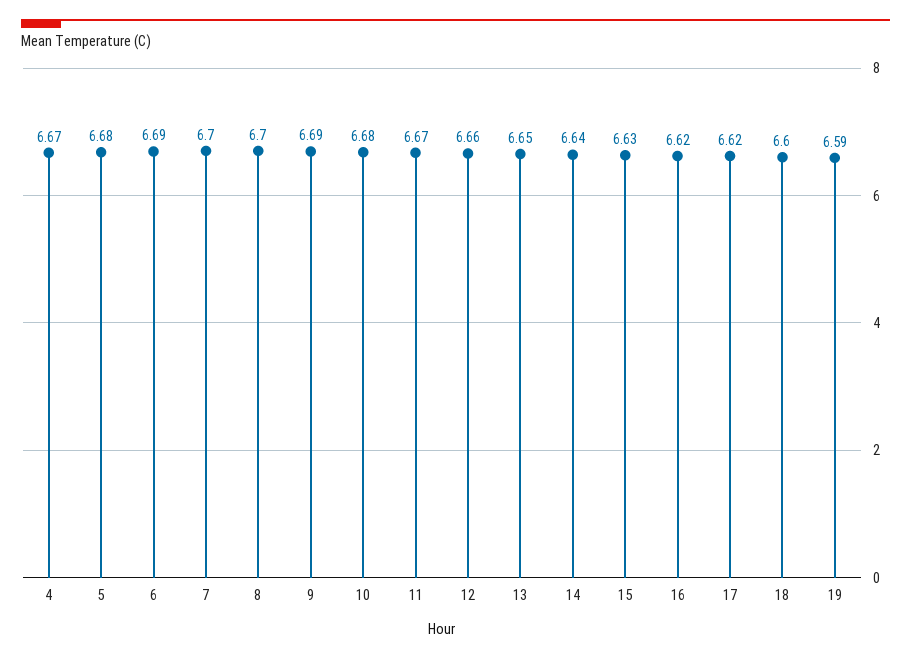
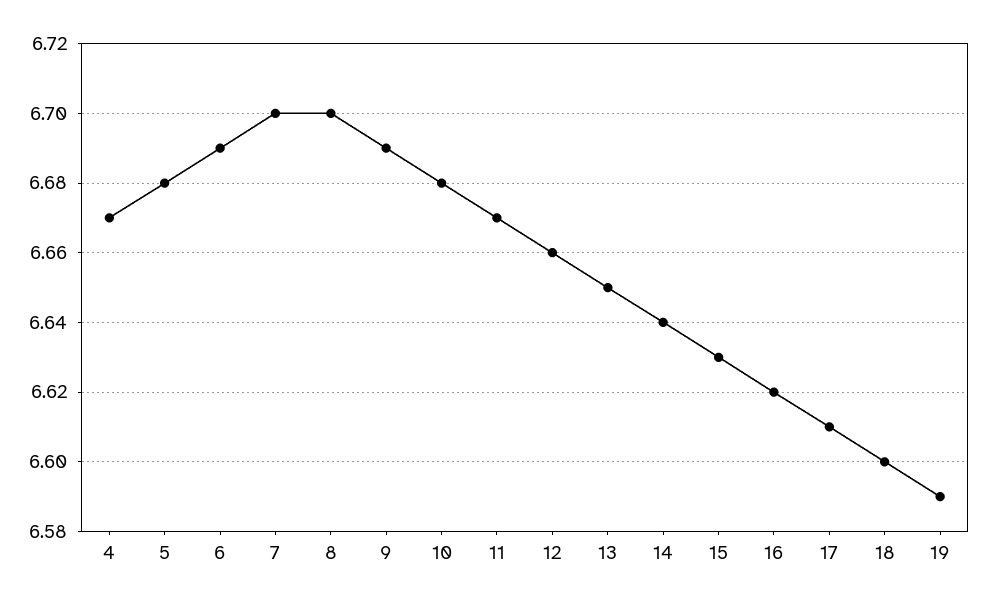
17: 6.62 -> 6.61

